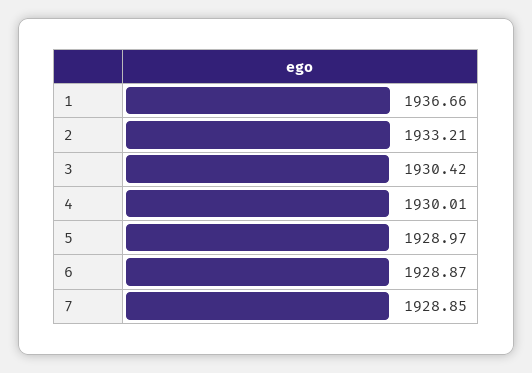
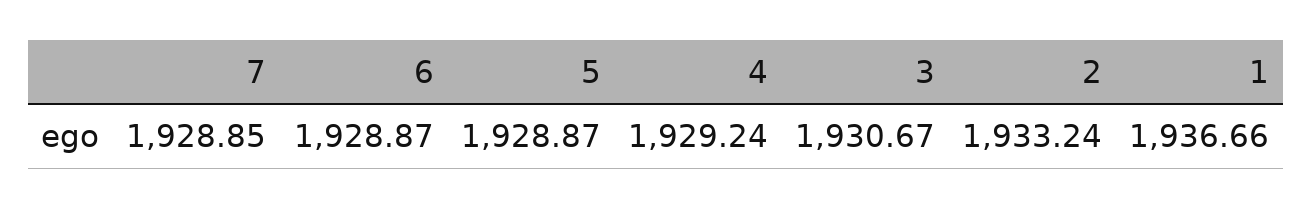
2: 1933.21 -> 1933.24
3: 1930.42 -> 1930.67
4: 1930.01 -> 1929.24
5: 1928.97 -> 1928.87

